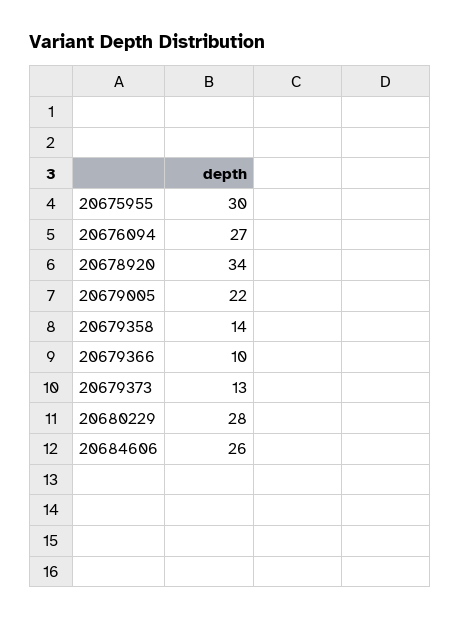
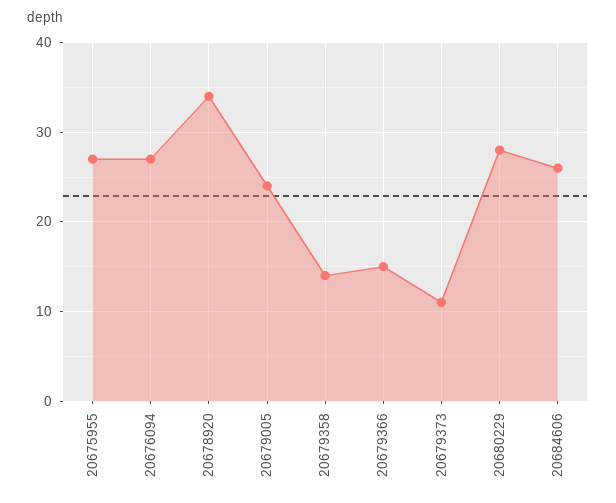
20675955: 30 -> 27
20679005: 22 -> 24
20679366: 10 -> 15
20679373: 13 -> 11

